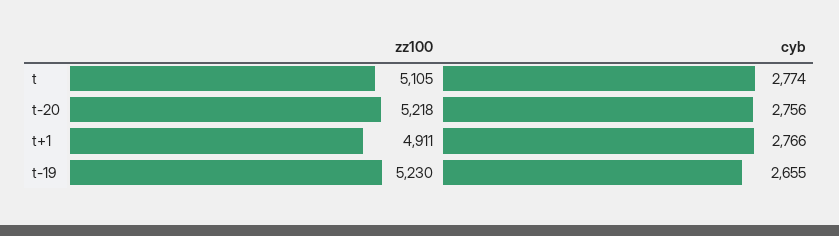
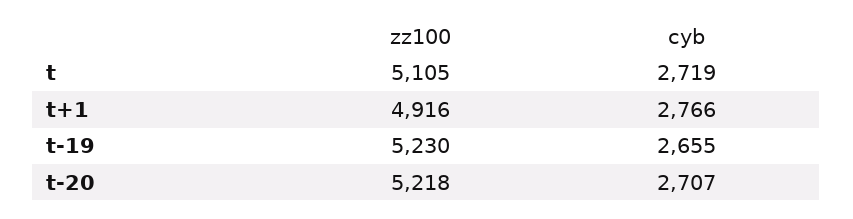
cyb, t: 2774 -> 2719
cyb, t-20: 2756 -> 2707
zz100, t+1: 4911 -> 4916

